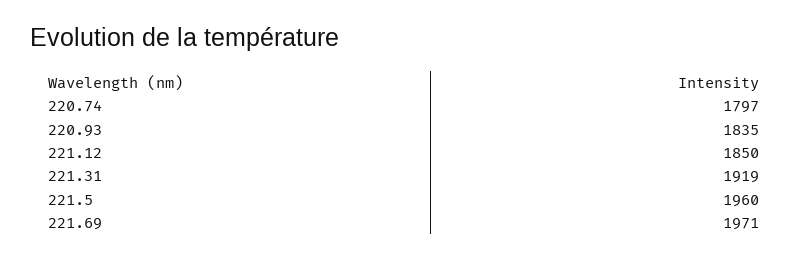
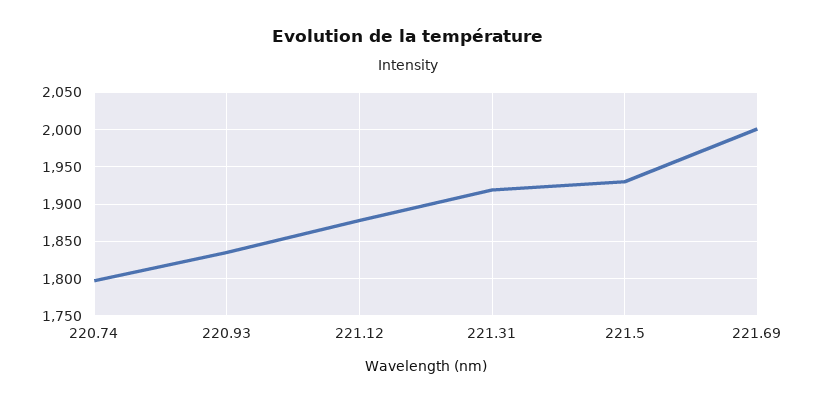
221.12: 1850 -> 1880
221.5: 1960 -> 1930
221.69: 1971 -> 2000

